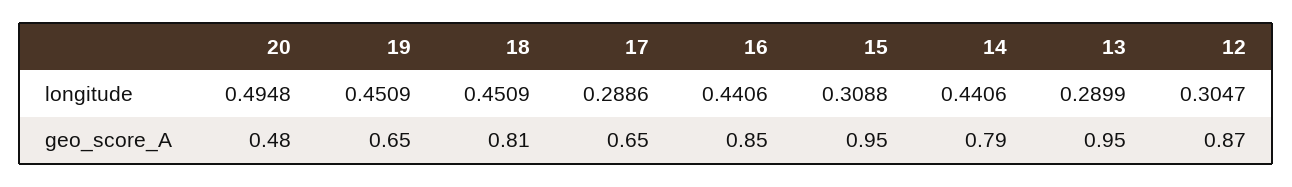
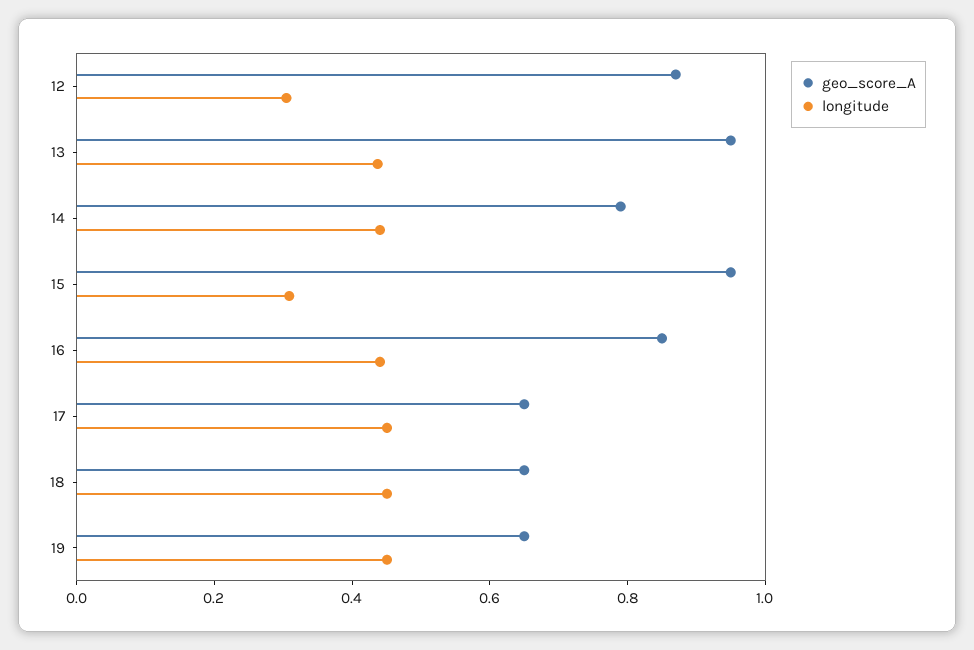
longitude, 20: 0.4948 -> none
longitude, 17: 0.2886 -> 0.45
longitude, 13: 0.2899 -> 0.45
geo_score_A, 20: 0.48 -> none
geo_score_A, 18: 0.81 -> 0.65

